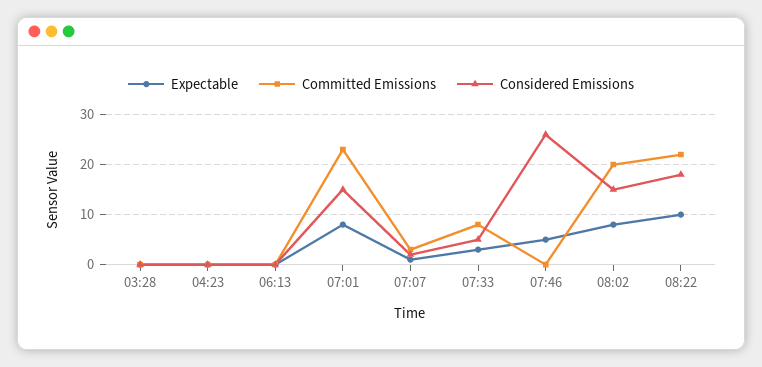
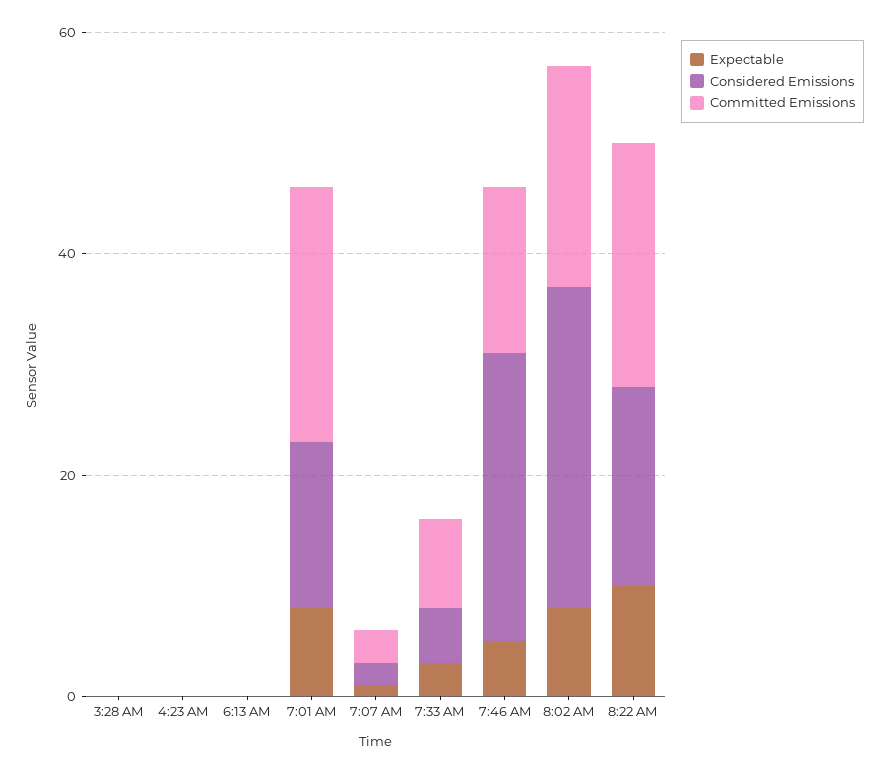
Committed Emissions, 07:46: 0 -> 15
Considered Emissions, 08:02: 15 -> 30

